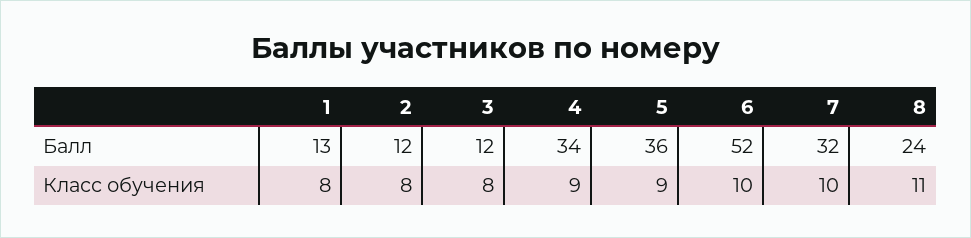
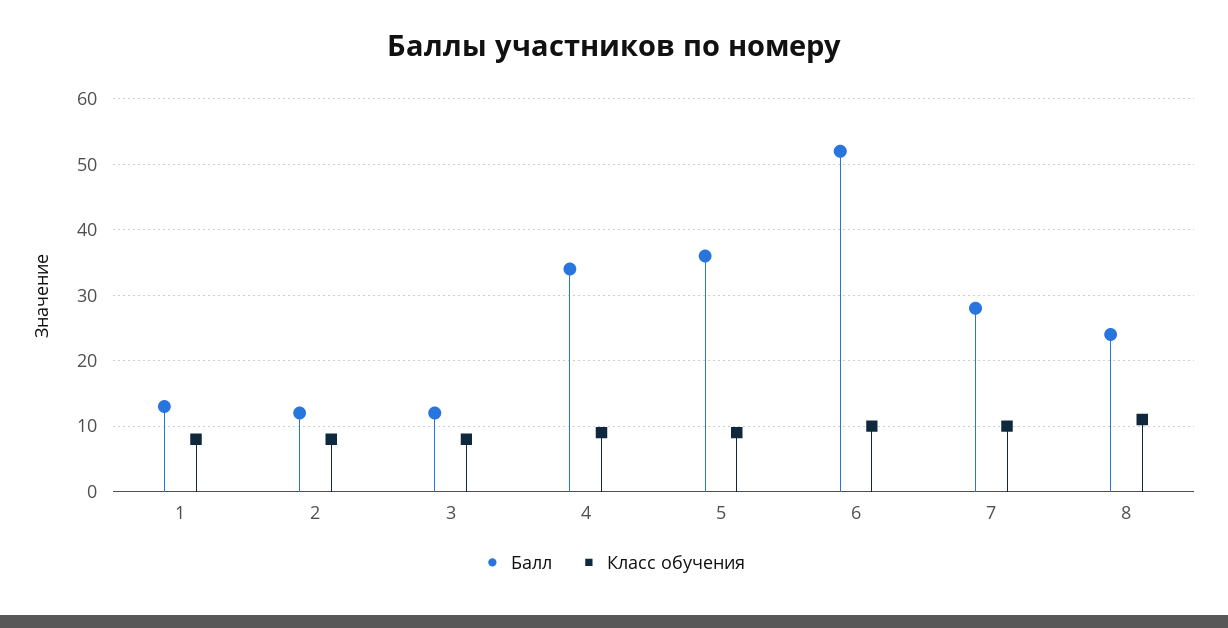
Балл, 7: 32 -> 28

